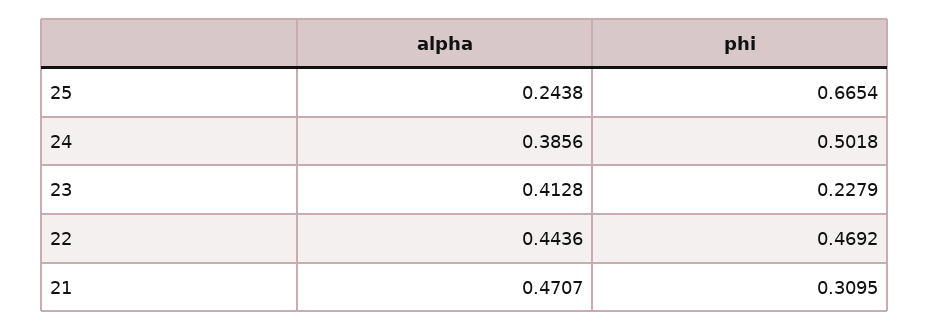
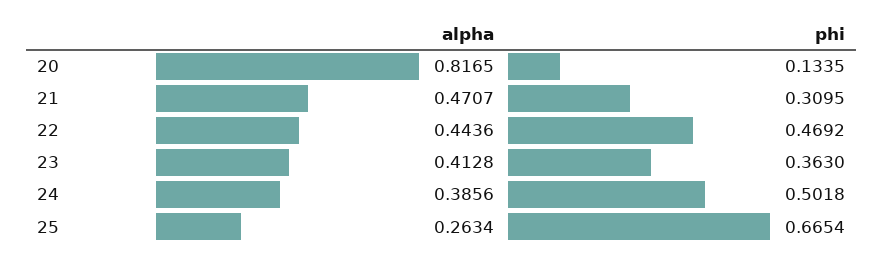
alpha, 25: 0.2438 -> 0.2634
phi, 23: 0.2279 -> 0.363
alpha, 20: none -> 0.8165
phi, 20: none -> 0.1335

